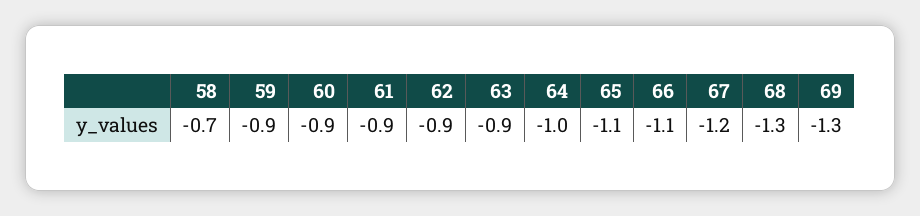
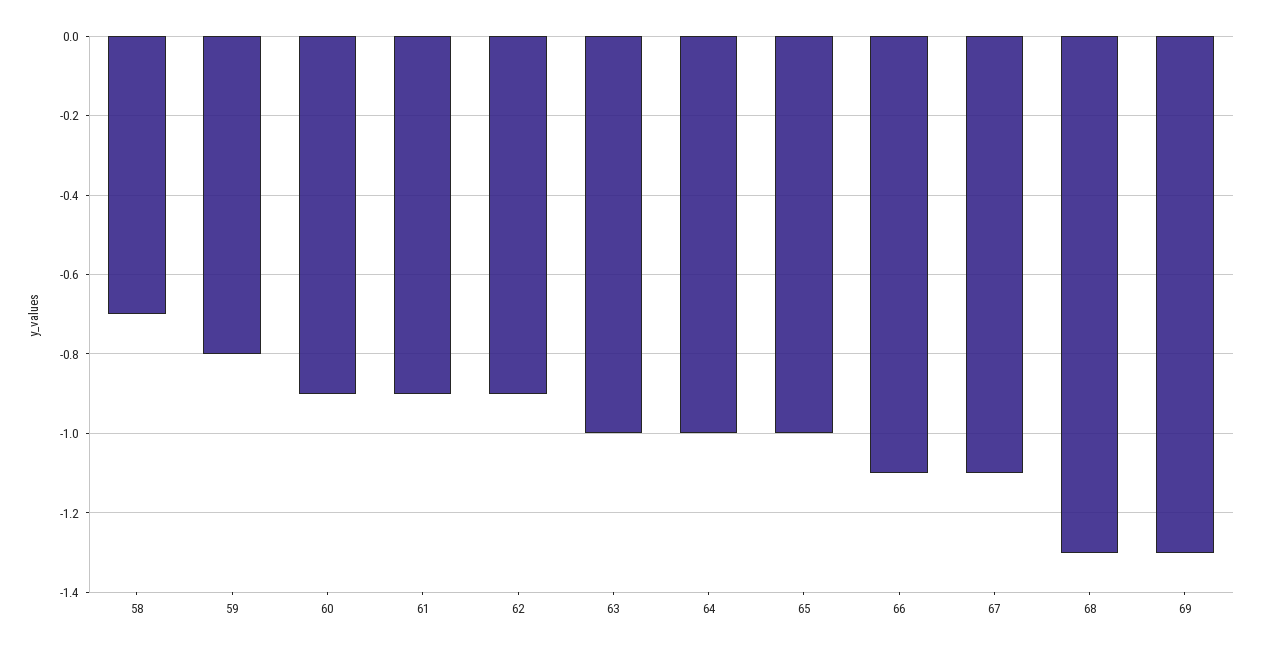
59: -0.9 -> -0.8
63: -0.9 -> -1
65: -1.1 -> -1
67: -1.2 -> -1.1

